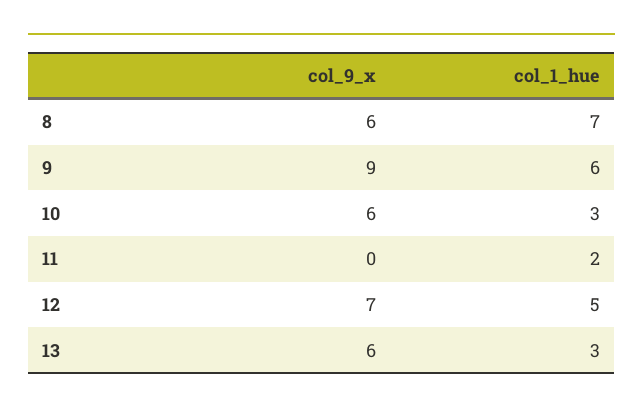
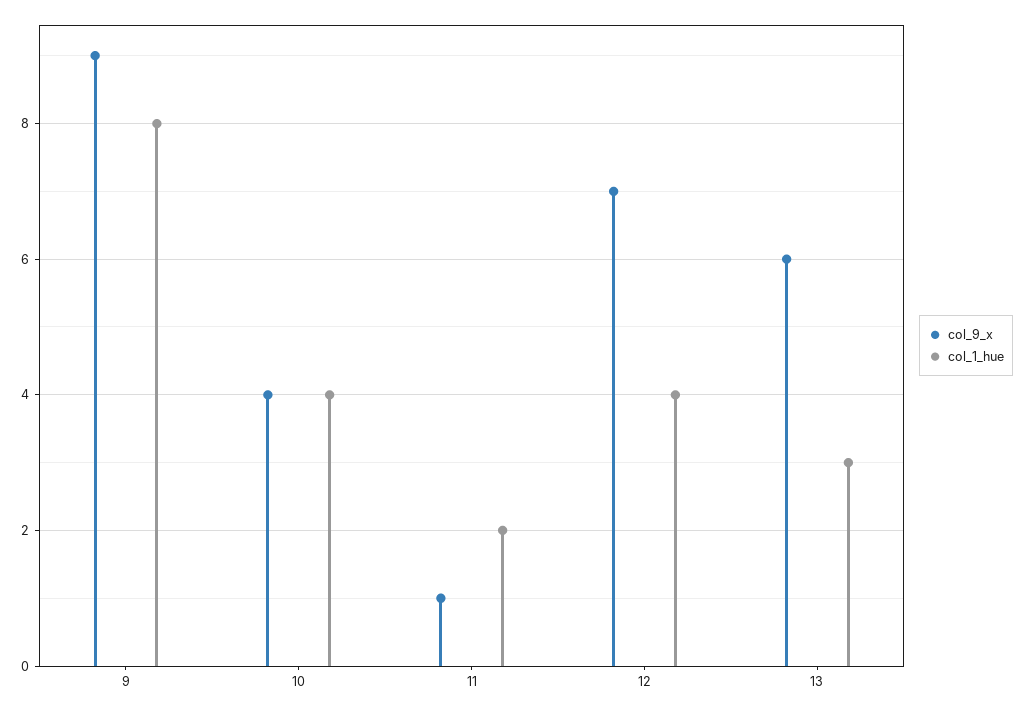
col_9_x, 8: 6 -> none
col_1_hue, 8: 7 -> none
col_1_hue, 9: 6 -> 8
col_9_x, 10: 6 -> 4
col_1_hue, 10: 3 -> 4
col_9_x, 11: 0 -> 1
col_1_hue, 12: 5 -> 4

